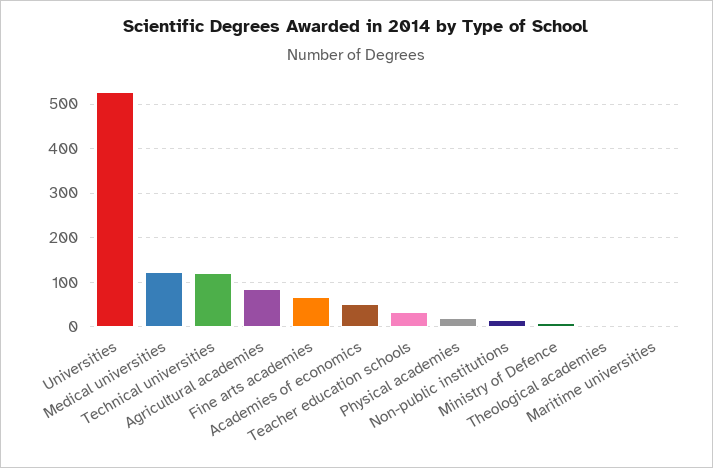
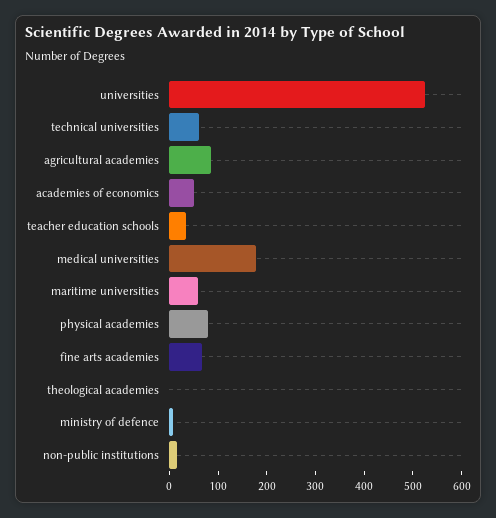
Medical universities: 120 -> 180
Technical universities: 120 -> 60
Physical academies: 20 -> 80
Maritime universities: 0 -> 60

